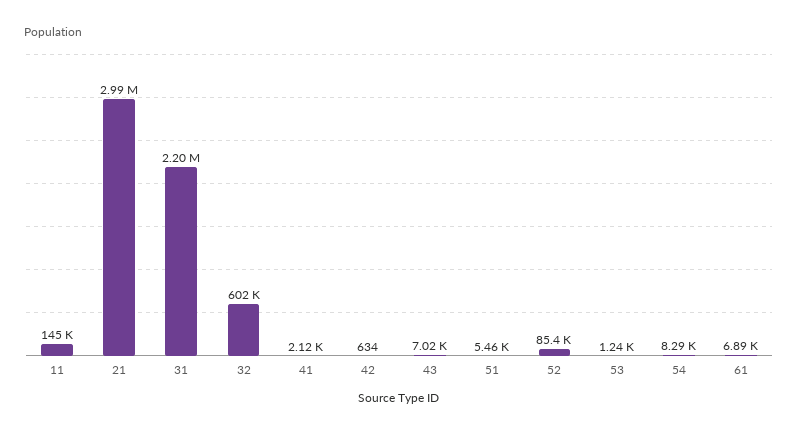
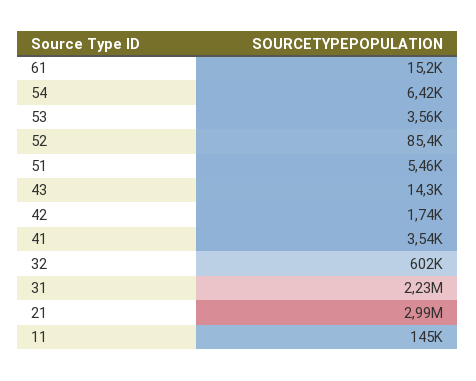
31: 2200000 -> 2230000
41: 2120 -> 3540
42: 634 -> 1740
43: 7020 -> 14300
53: 1240 -> 3560
54: 8290 -> 6420
61: 6890 -> 15200

